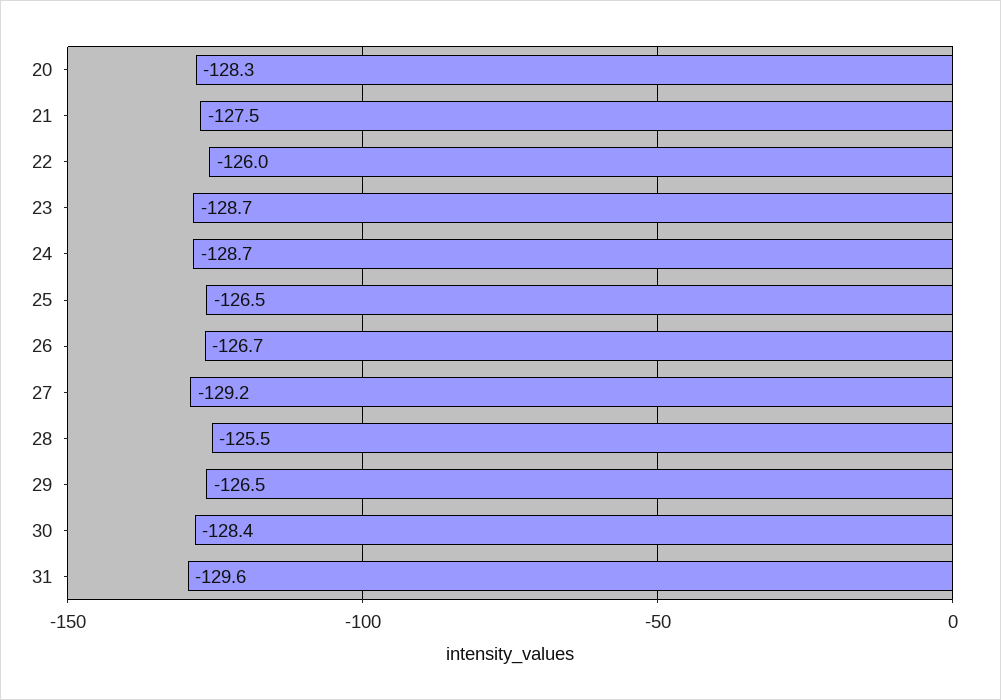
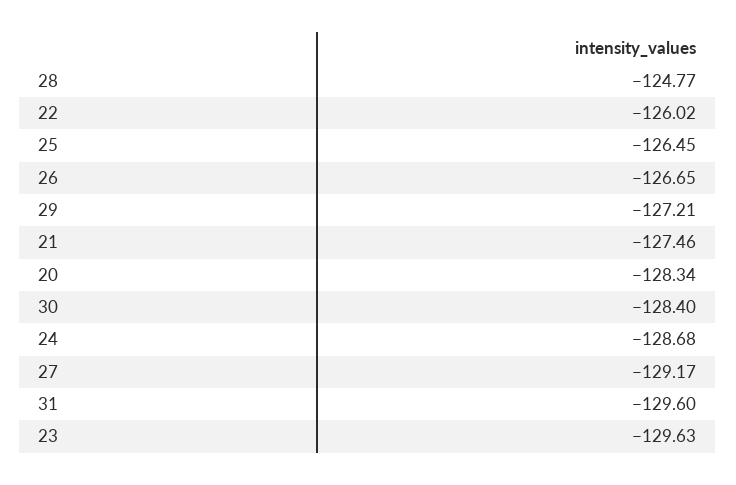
23: -128.7 -> -129.63
28: -125.5 -> -124.77
29: -126.5 -> -127.21

